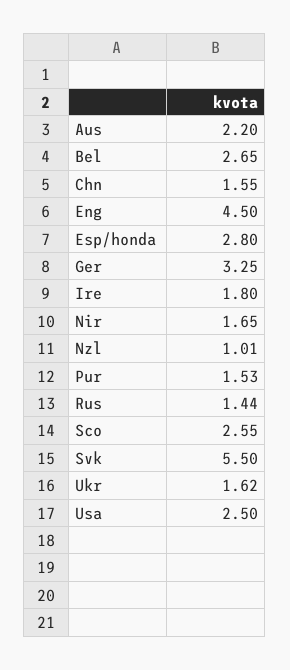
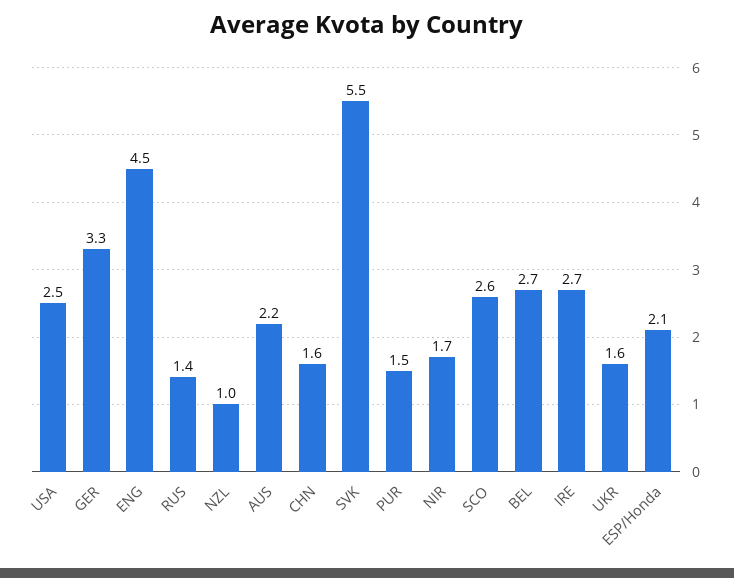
Esp/honda: 2.8 -> 2.1
Ire: 1.8 -> 2.7

